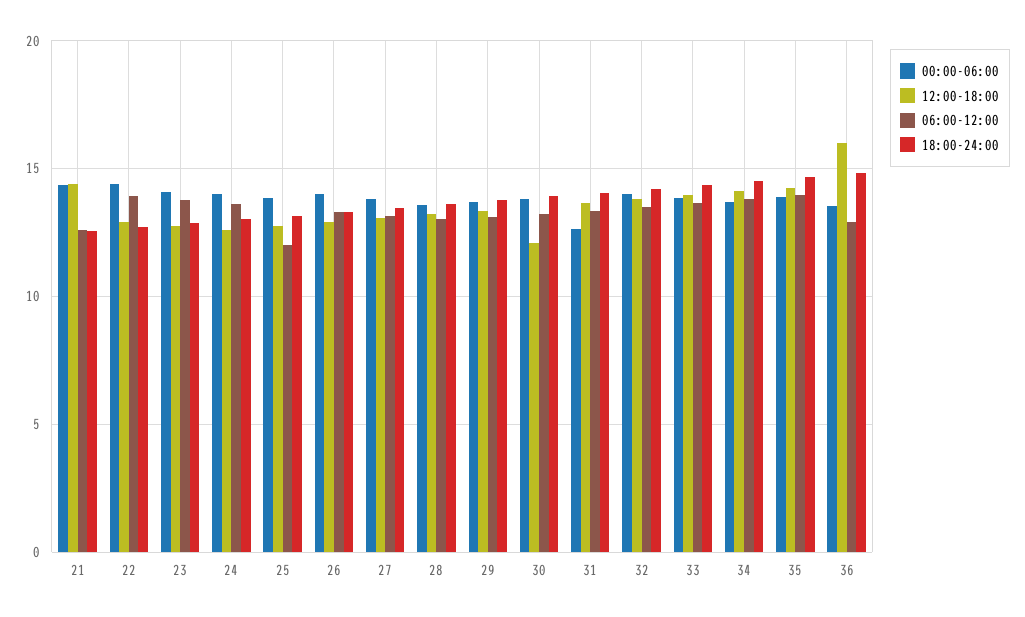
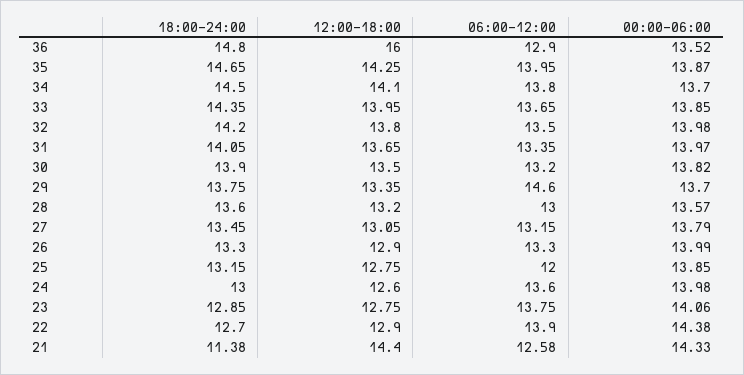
18:00-24:00, 21: 12.5 -> 11.38
06:00-12:00, 29: 13 -> 14.6
12:00-18:00, 30: 12 -> 13.5
00:00-06:00, 31: 12.5 -> 13.97

